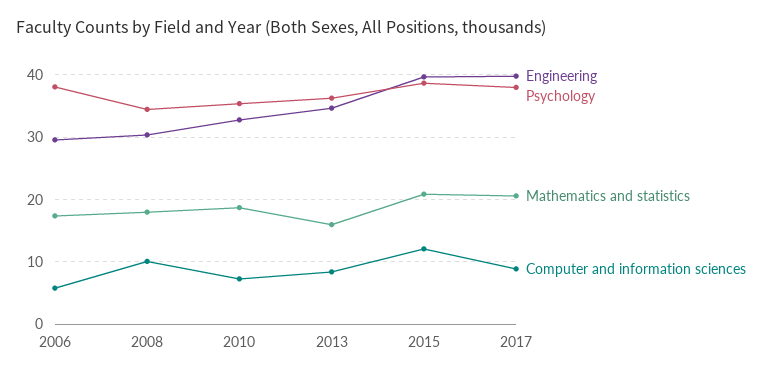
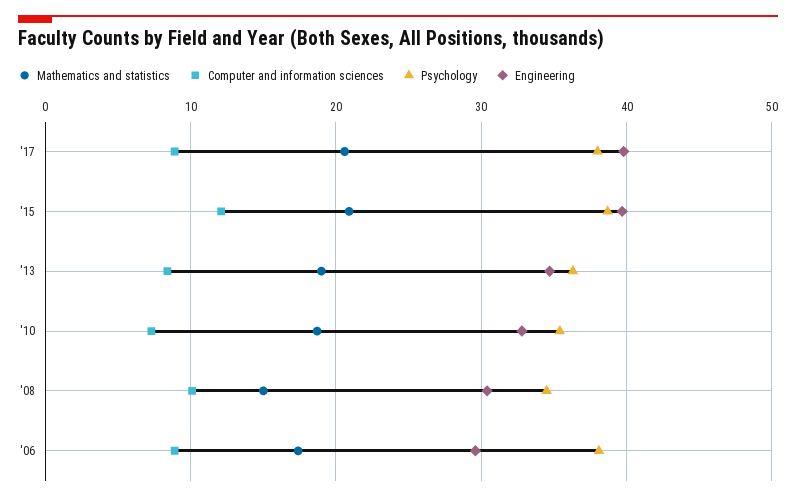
Computer and information sciences, 2006: 6 -> 9
Mathematics and statistics, 2008: 18 -> 15
Mathematics and statistics, 2013: 16 -> 19

